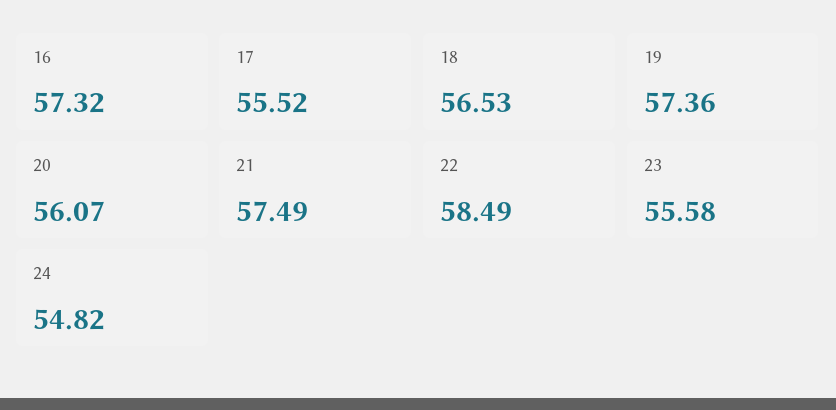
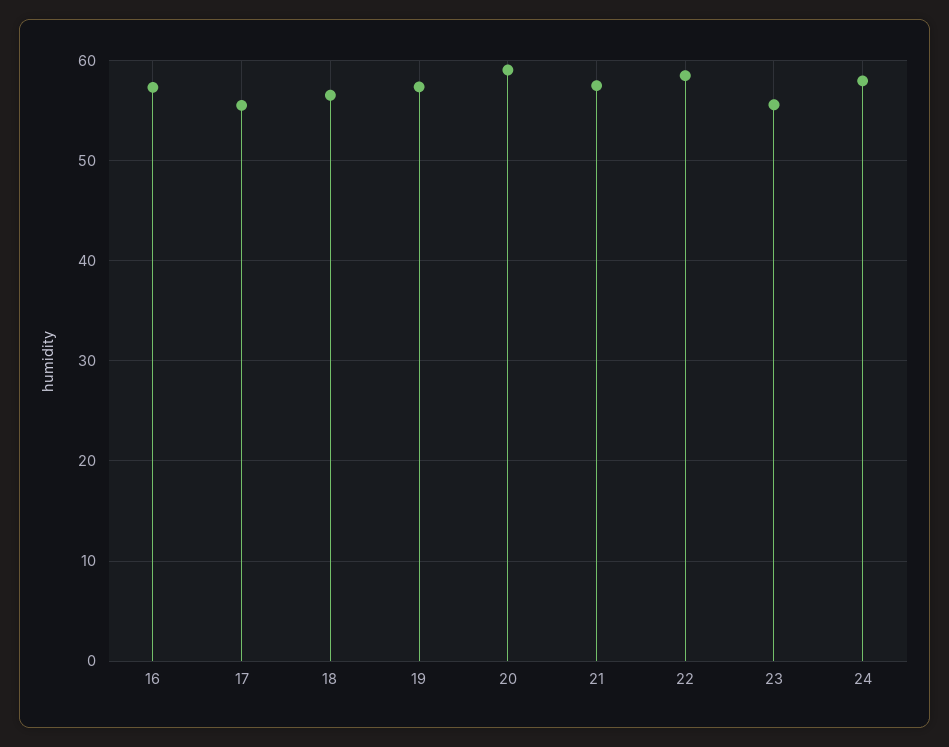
20: 56.07 -> 59
24: 54.82 -> 58

